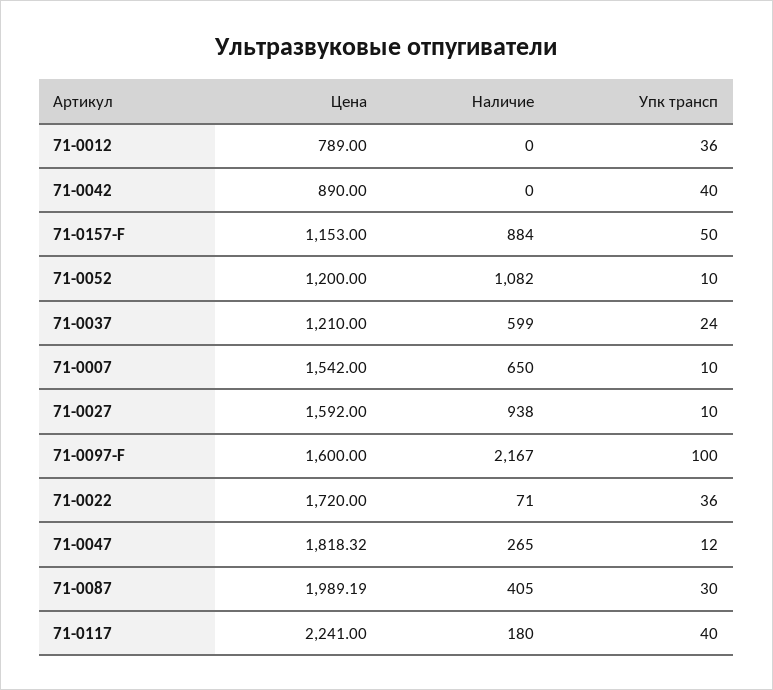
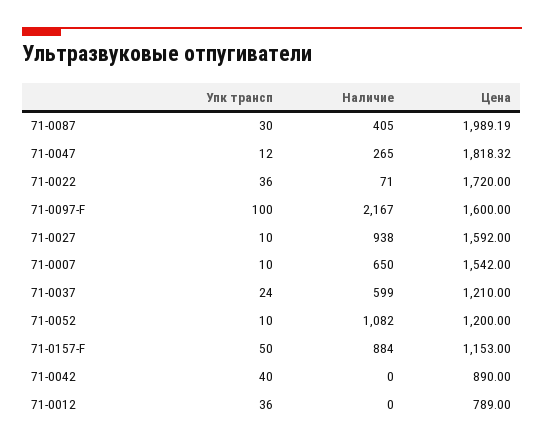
Цена, 71-0117: 2241 -> none
Наличие, 71-0117: 180 -> none
Упк трансп, 71-0117: 40 -> none

